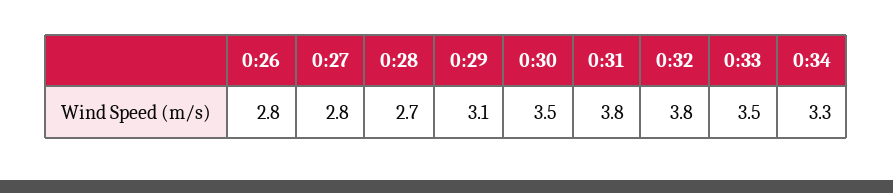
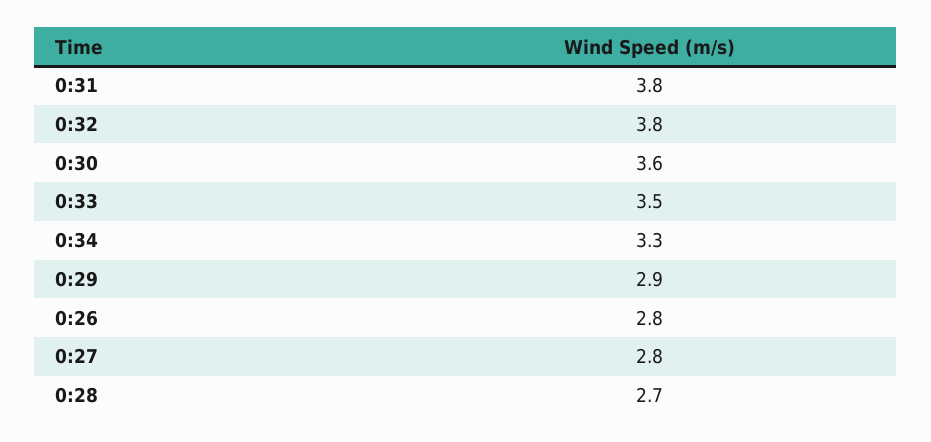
0:29: 3.1 -> 2.9
0:30: 3.5 -> 3.6

